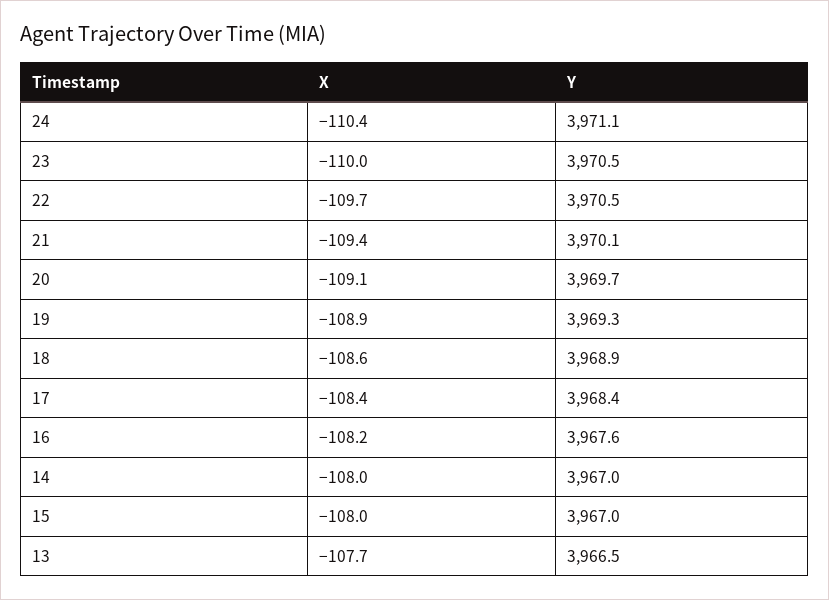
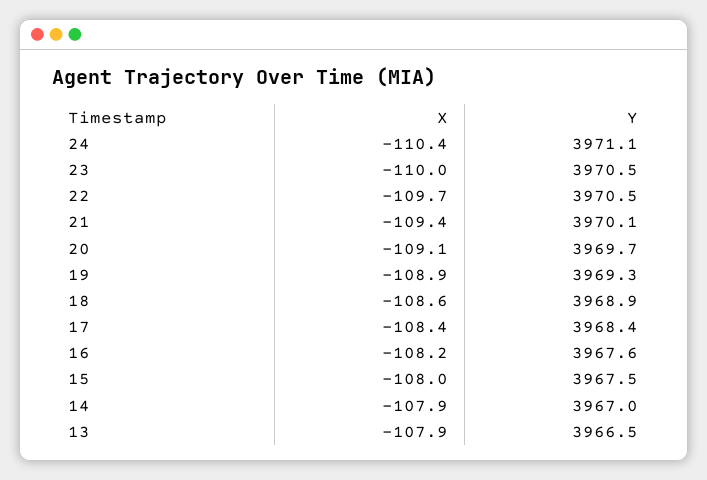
X, 14: -108 -> -107.9
Y, 15: 3967 -> 3967.5
X, 13: -107.7 -> -107.9

